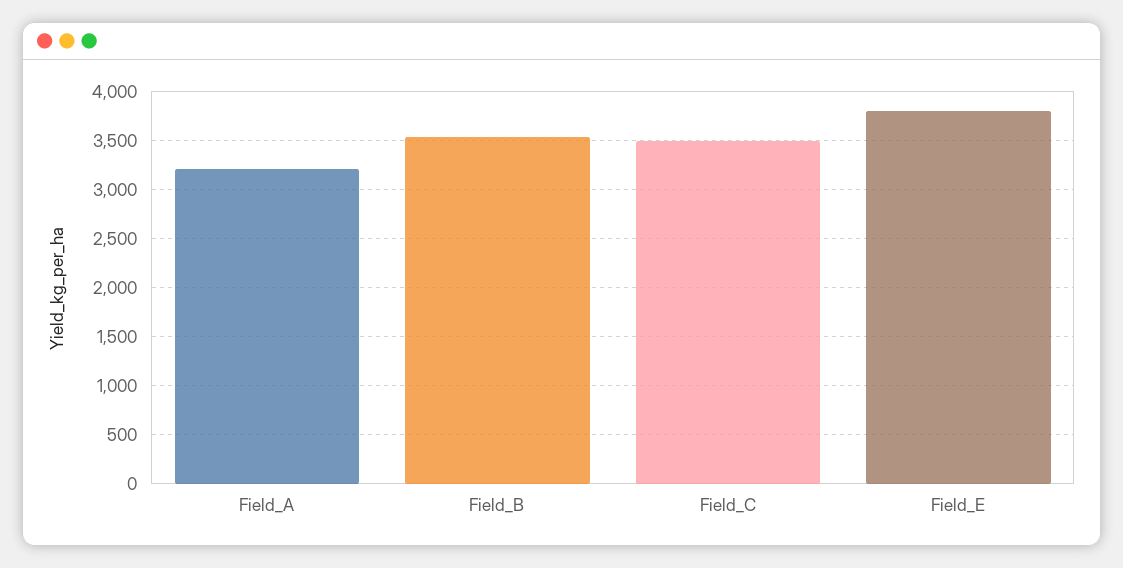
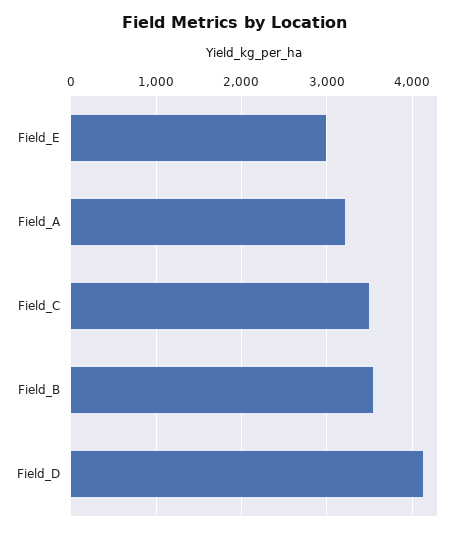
Field_E: 3800 -> 3000
Field_D: none -> 4100

